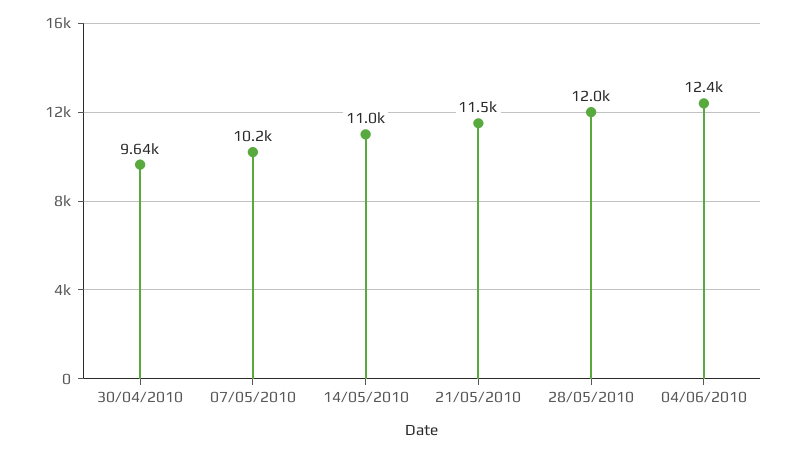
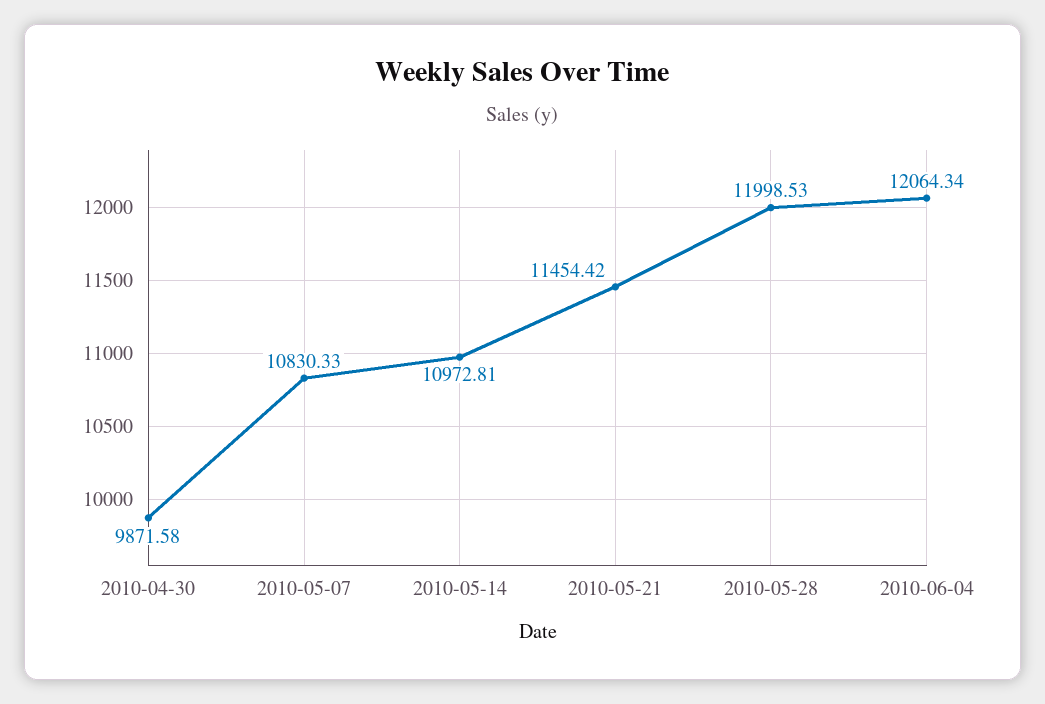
30/04/2010: 9640 -> 9871.58
07/05/2010: 10200 -> 10830.33
04/06/2010: 12400 -> 12064.34

